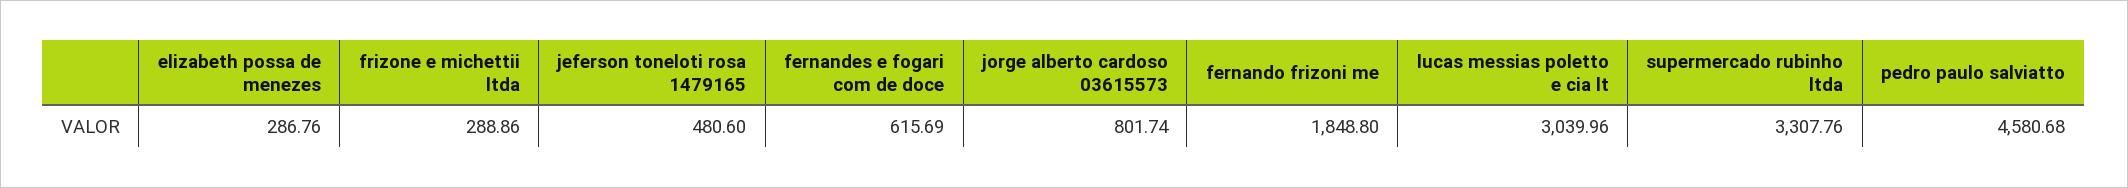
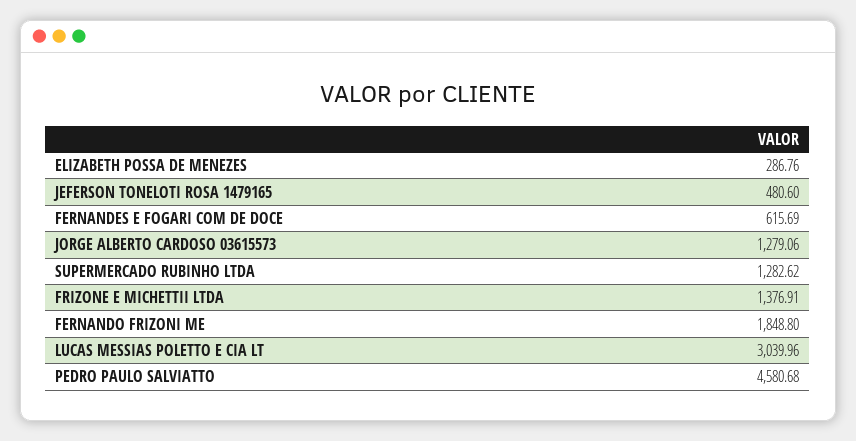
frizone e michettii ltda: 288.86 -> 1376.91
jorge alberto cardoso 03615573: 801.74 -> 1279.06
supermercado rubinho ltda: 3307.76 -> 1282.62

